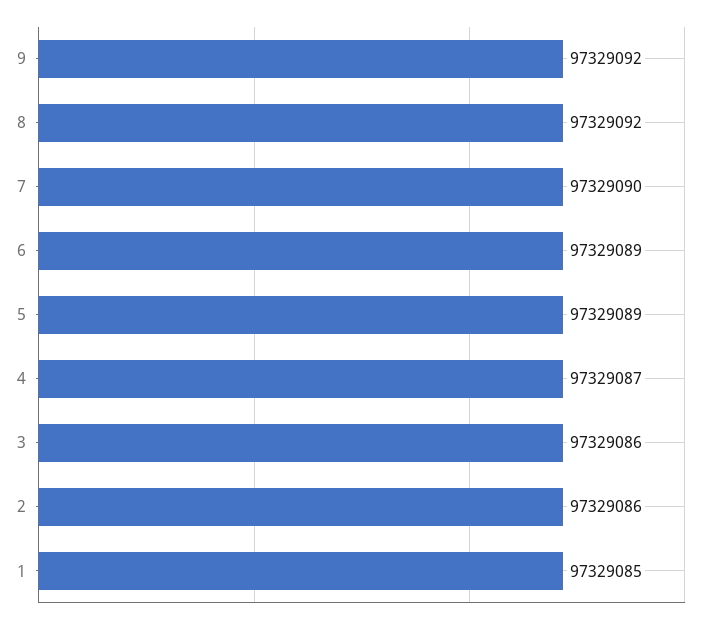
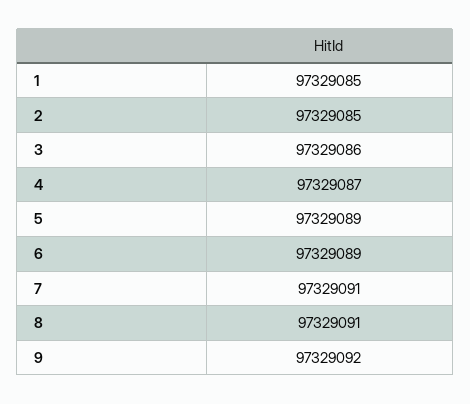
8: 97329092 -> 97329091
7: 97329090 -> 97329091
2: 97329086 -> 97329085

